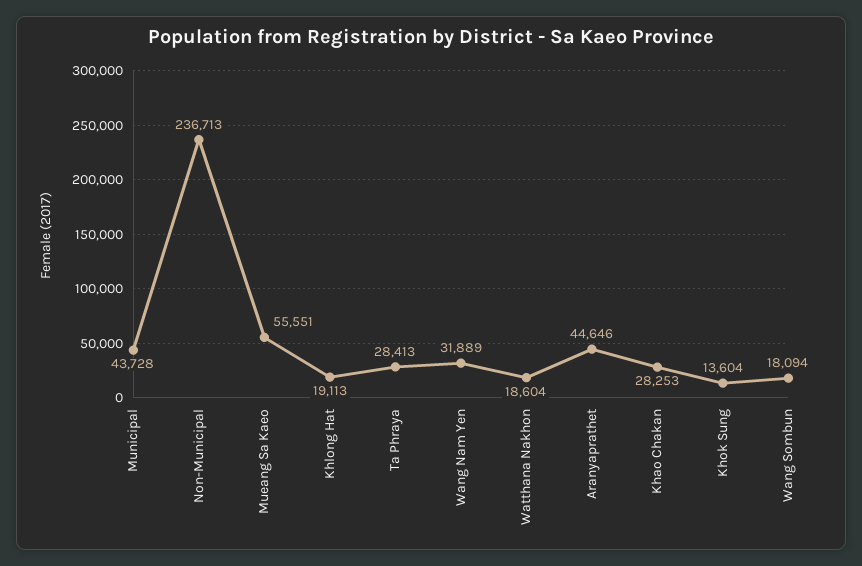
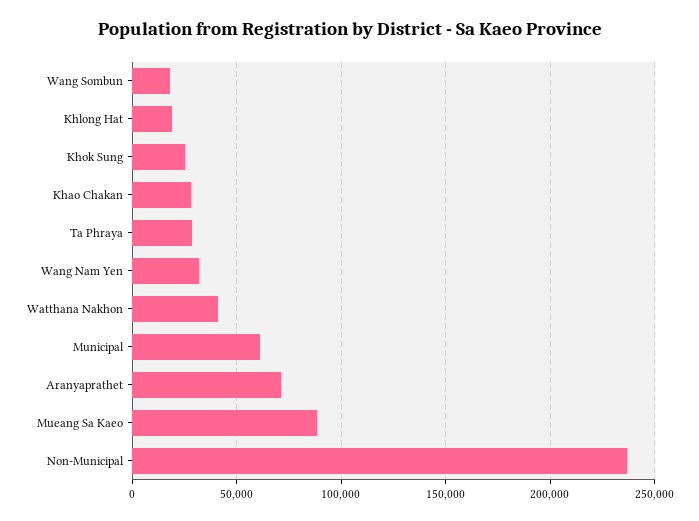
Municipal: 43728 -> 60000
Mueang Sa Kaeo: 55551 -> 90000
Watthana Nakhon: 18604 -> 40000
Aranyaprathet: 44646 -> 70000
Khok Sung: 13604 -> 25000

